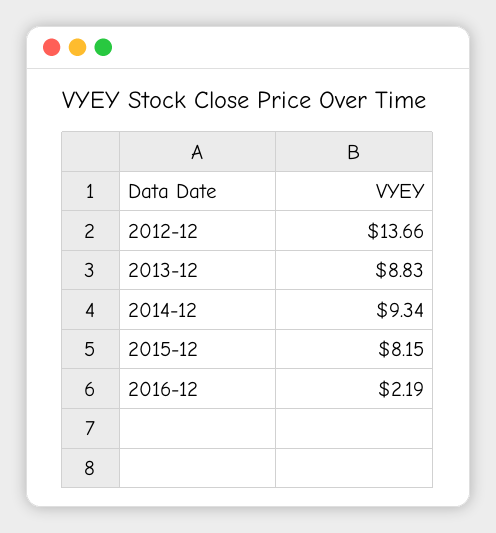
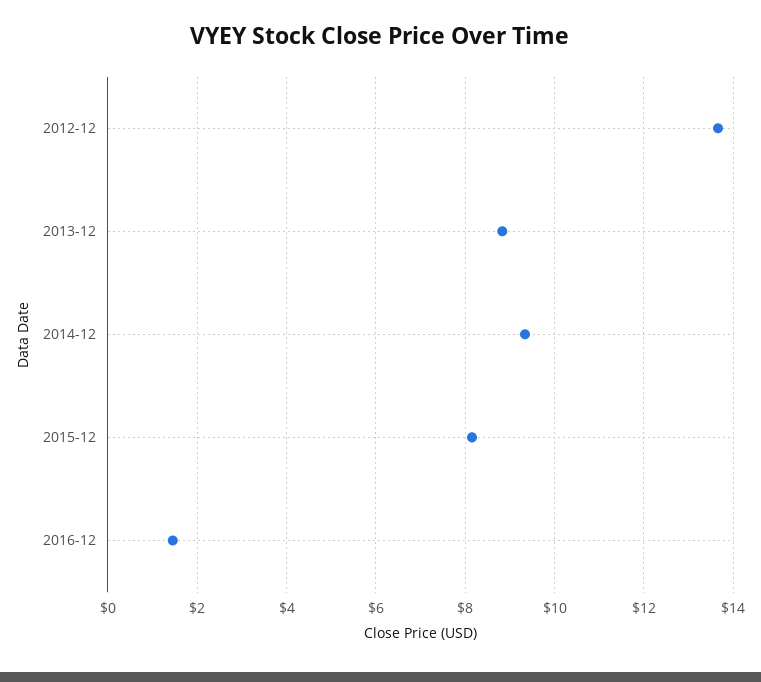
2016-12: 2.19 -> 1.4

